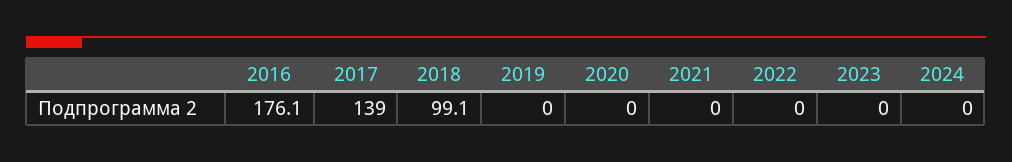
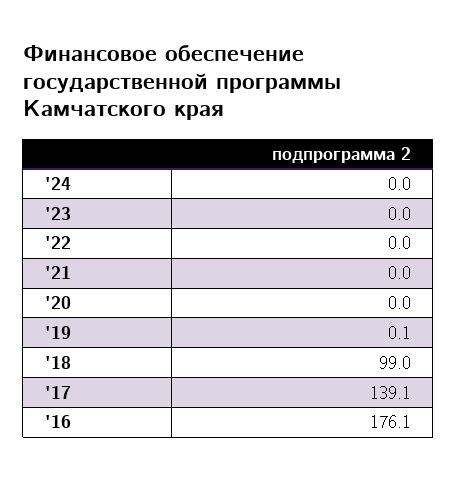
2017: 139 -> 139.1
2018: 99.1 -> 99
2019: 0 -> 0.1

